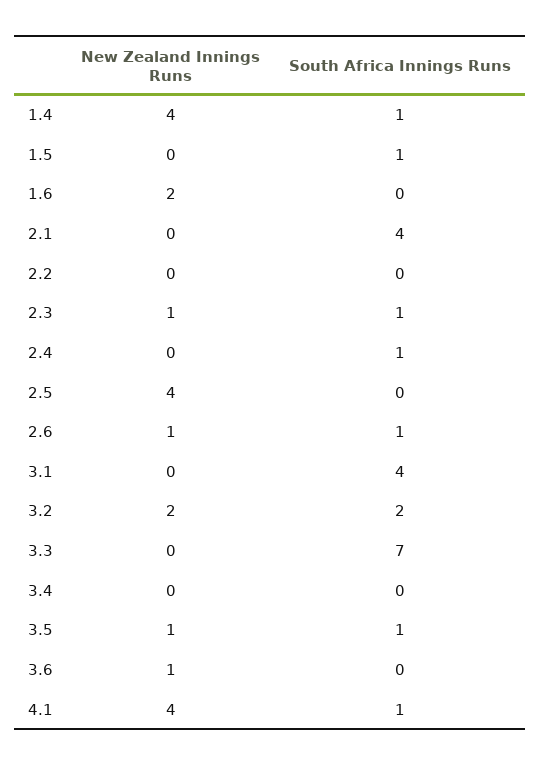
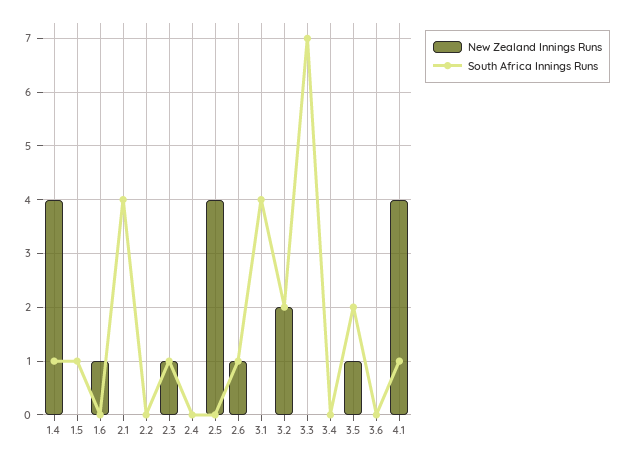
New Zealand Innings Runs, 1.6: 2 -> 1
South Africa Innings Runs, 2.4: 1 -> 0
South Africa Innings Runs, 3.5: 1 -> 2
New Zealand Innings Runs, 3.6: 1 -> 0

